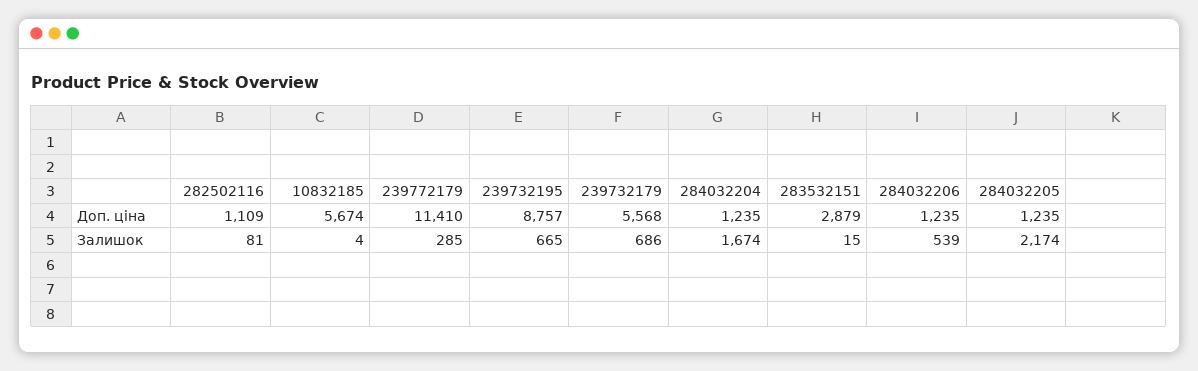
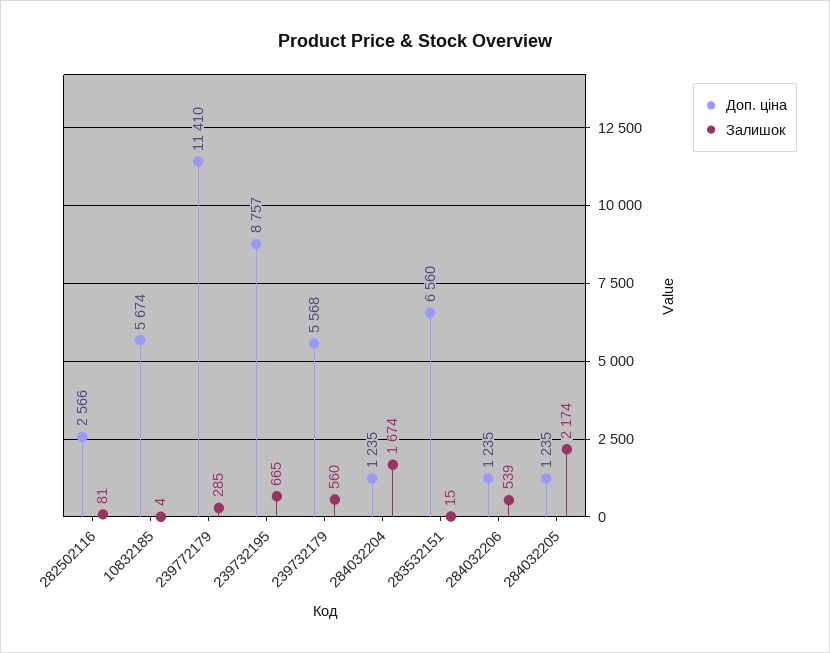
Доп. ціна, 282502116: 1109 -> 2566
Доп. ціна, 283532151: 2879 -> 6560
Залишок, 239732179: 686 -> 560

